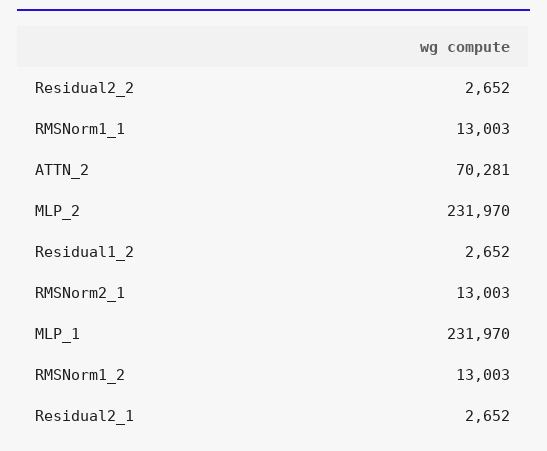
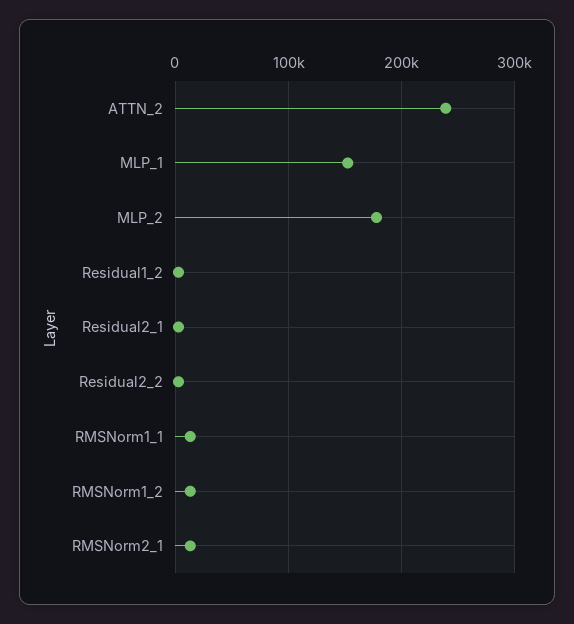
ATTN_2: 70281 -> 240000
MLP_2: 231970 -> 180000
MLP_1: 231970 -> 150000

